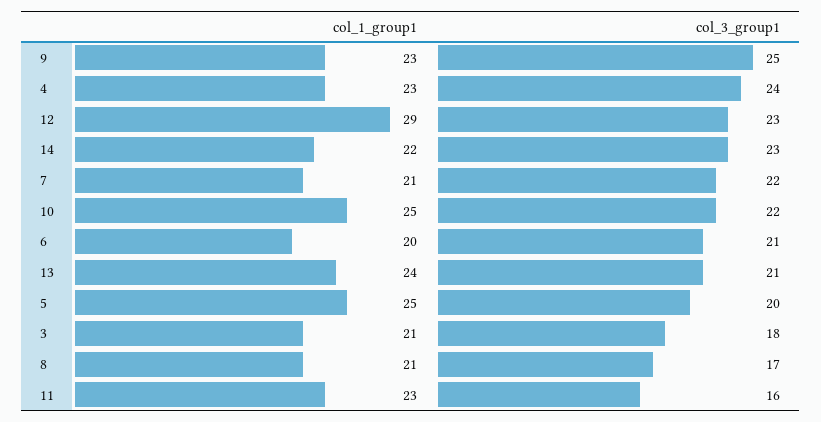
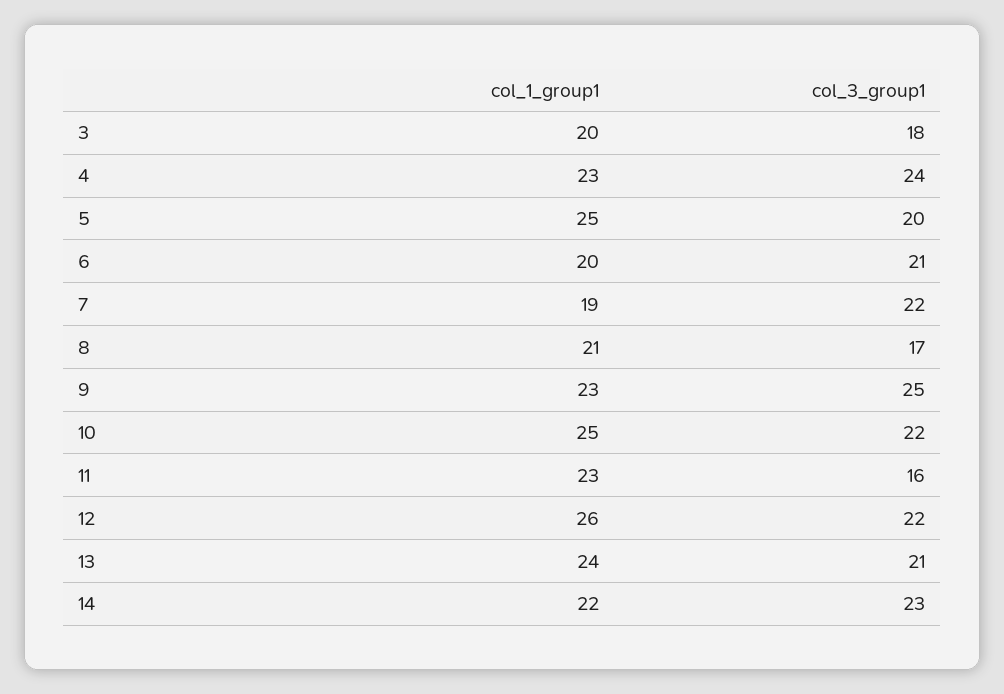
col_1_group1, 12: 29 -> 26
col_3_group1, 12: 23 -> 22
col_1_group1, 7: 21 -> 19
col_1_group1, 3: 21 -> 20

